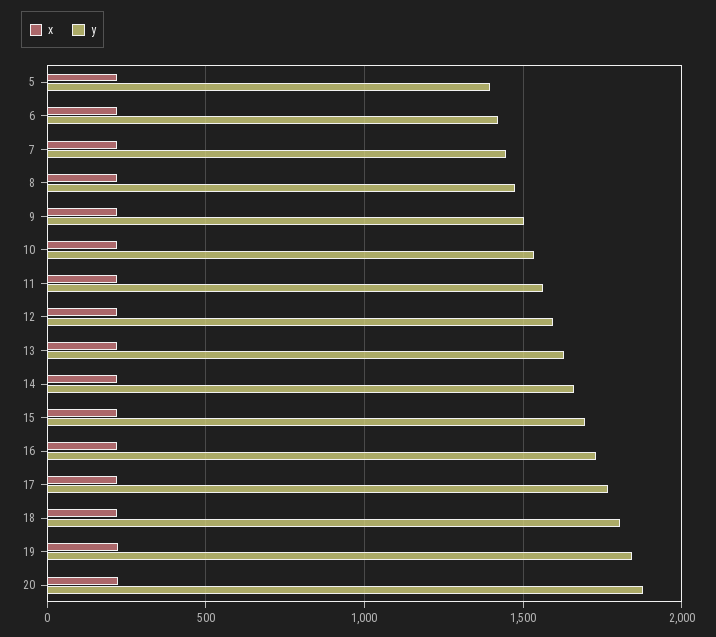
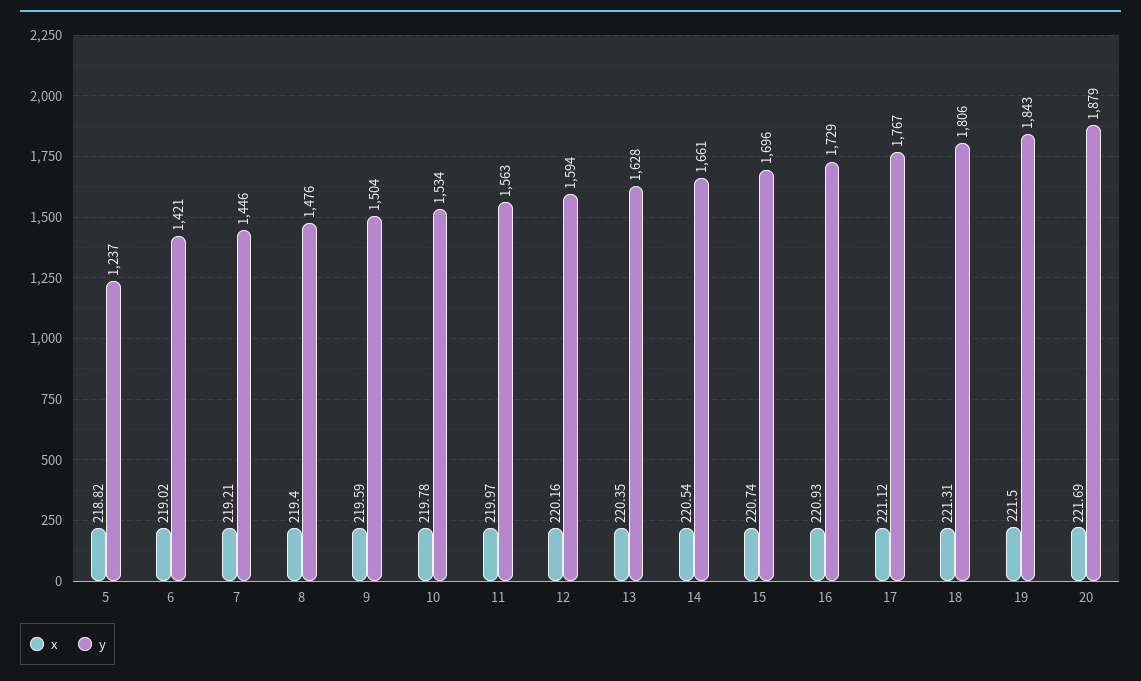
y, 5: 1400 -> 1237

